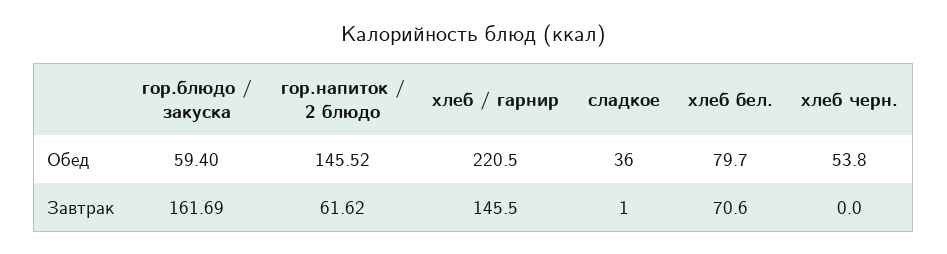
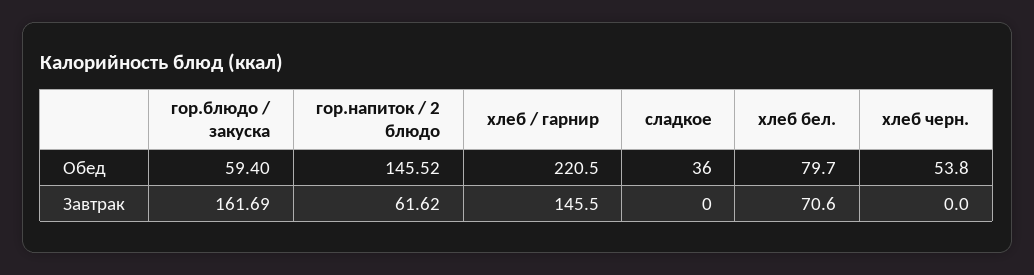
сладкое, Завтрак: 1 -> 0

